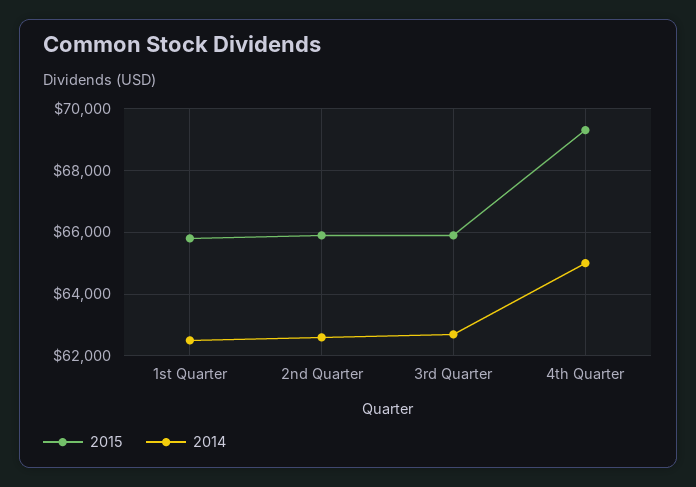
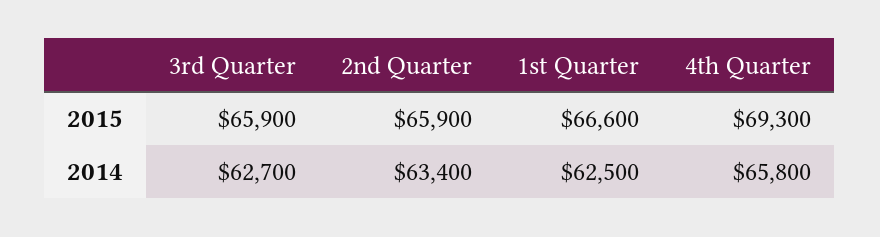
2015, 1st Quarter: 65800 -> 66600
2014, 2nd Quarter: 62600 -> 63400
2014, 4th Quarter: 65000 -> 65800

